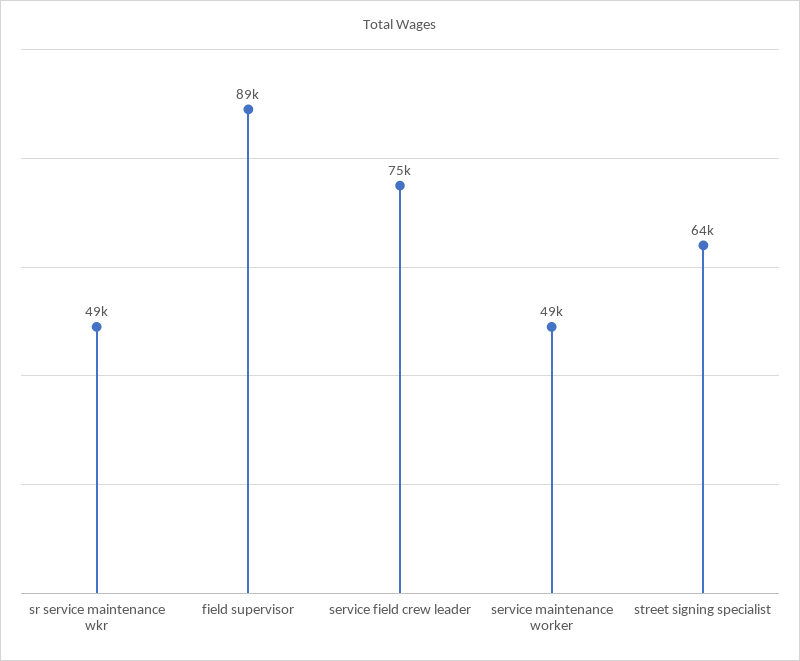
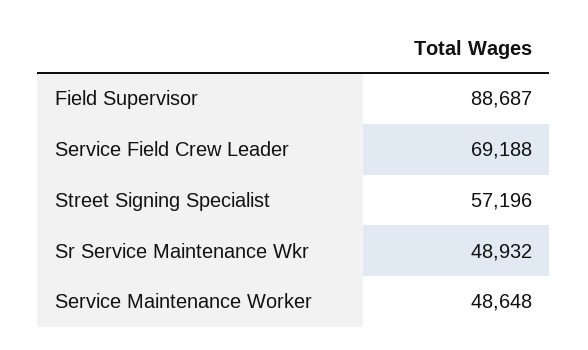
service field crew leader: 75000 -> 69188
street signing specialist: 64000 -> 57196

